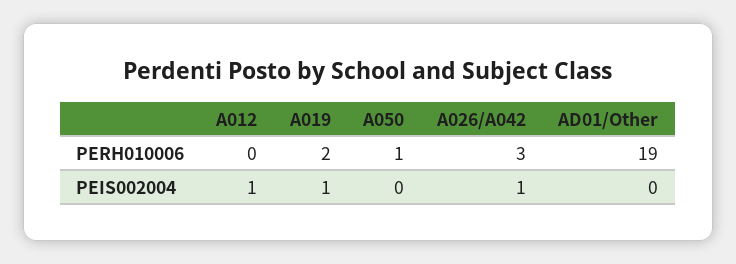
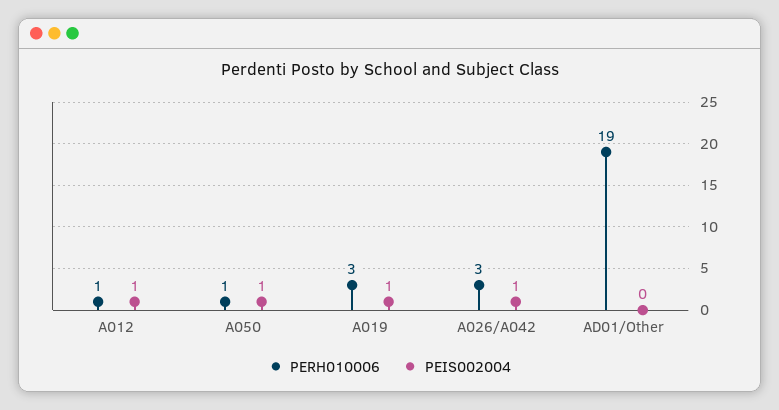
PERH010006, A012: 0 -> 1
PERH010006, A019: 2 -> 3
PEIS002004, A050: 0 -> 1

